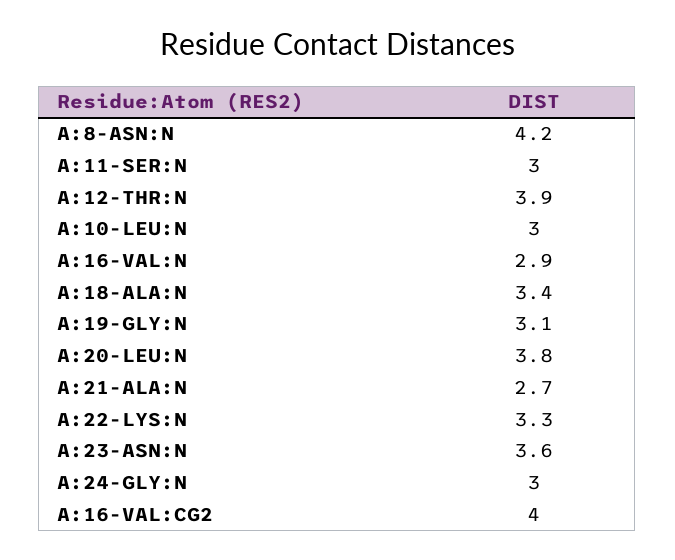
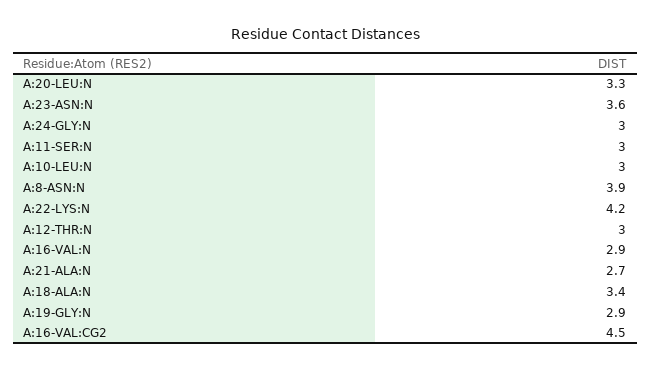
A:8-ASN:N: 4.2 -> 3.9
A:12-THR:N: 3.9 -> 3
A:19-GLY:N: 3.1 -> 2.9
A:20-LEU:N: 3.8 -> 3.3
A:22-LYS:N: 3.3 -> 4.2
A:16-VAL:CG2: 4 -> 4.5

